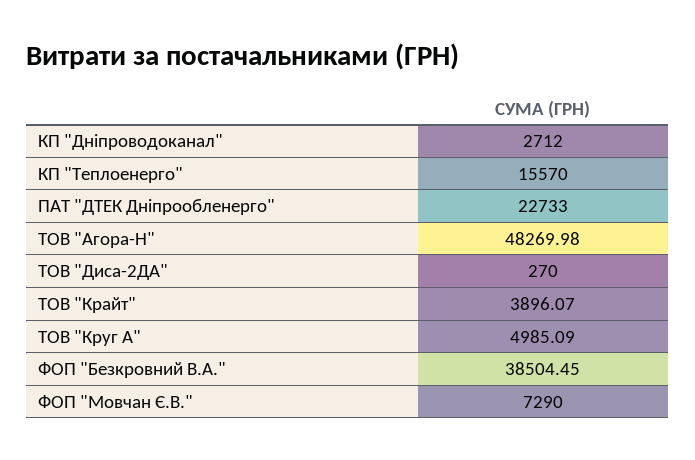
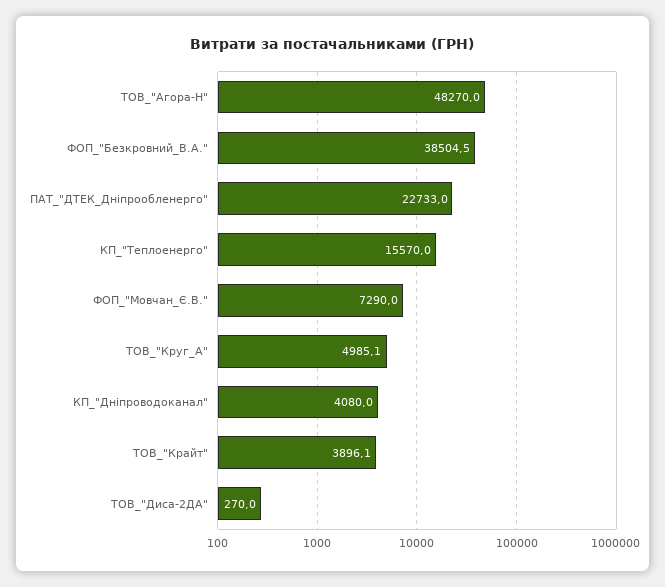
КП "Дніпроводоканал": 2712 -> 4080

